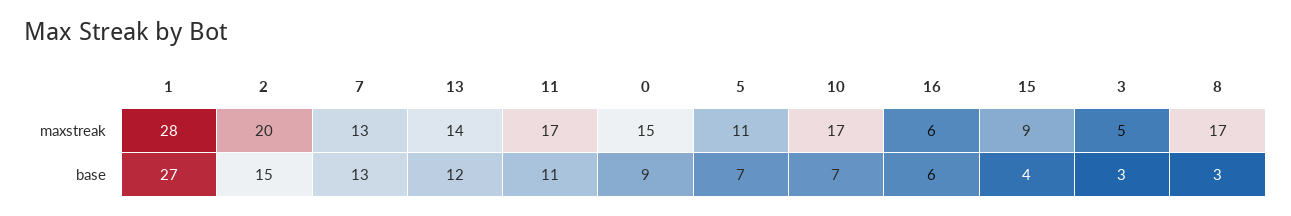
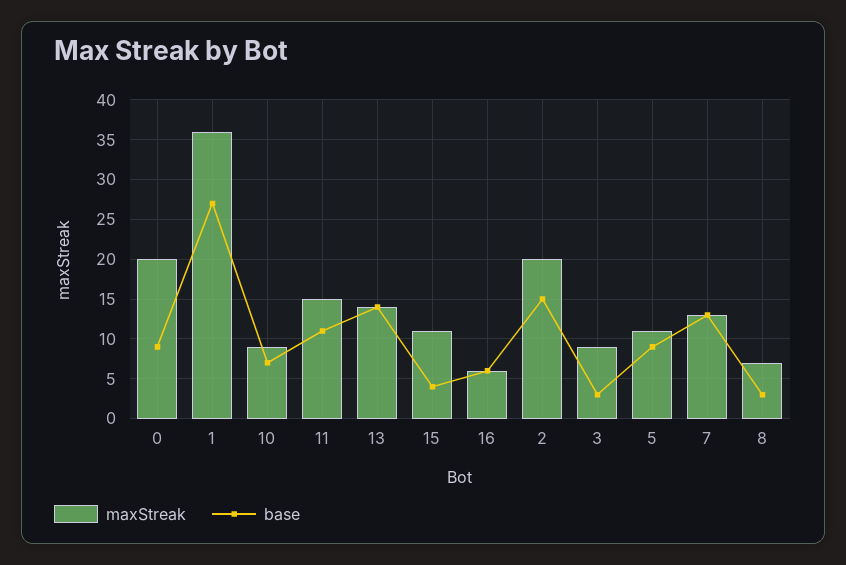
maxstreak, 1: 28 -> 36
maxstreak, 11: 17 -> 15
maxstreak, 0: 15 -> 20
maxstreak, 10: 17 -> 9
maxstreak, 15: 9 -> 11
maxstreak, 3: 5 -> 9
maxstreak, 8: 17 -> 7
base, 13: 12 -> 14
base, 5: 7 -> 9

